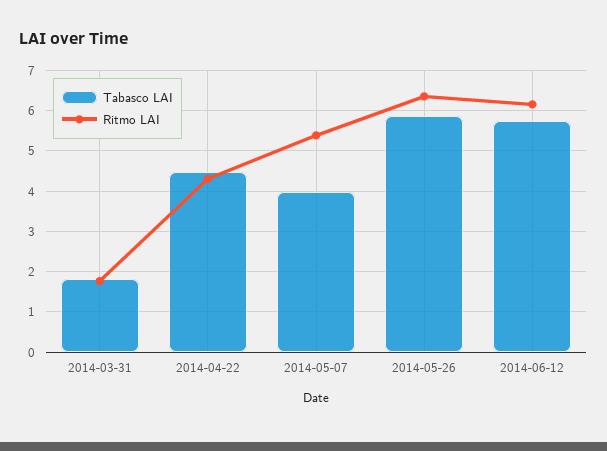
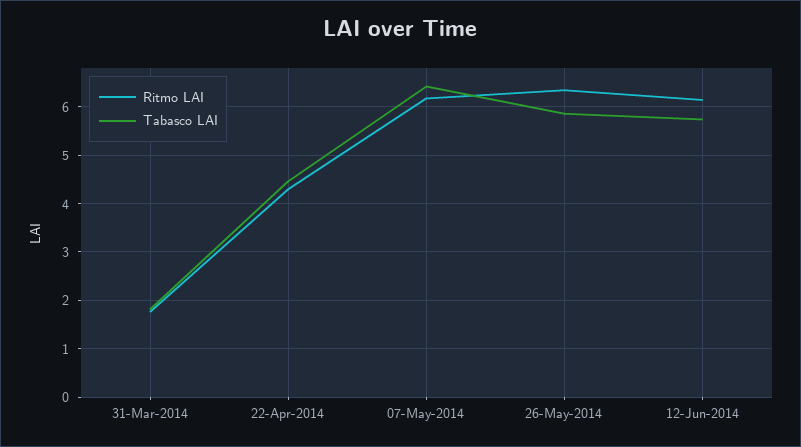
Tabasco LAI, 2014-05-07: 4 -> 6.4
Ritmo LAI, 2014-05-07: 5.4 -> 6.2

